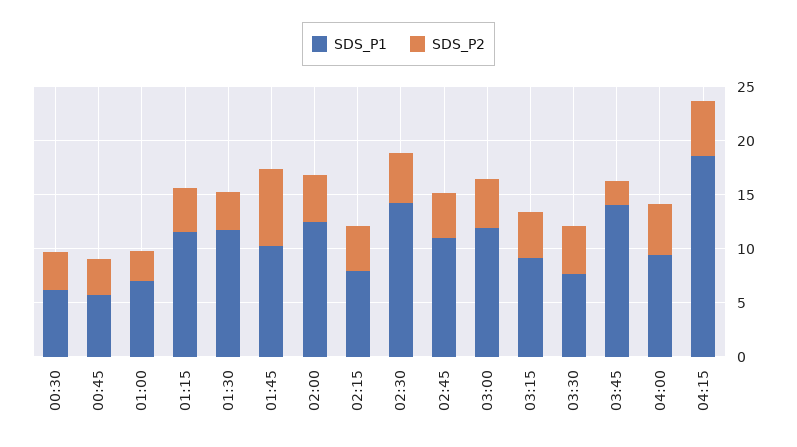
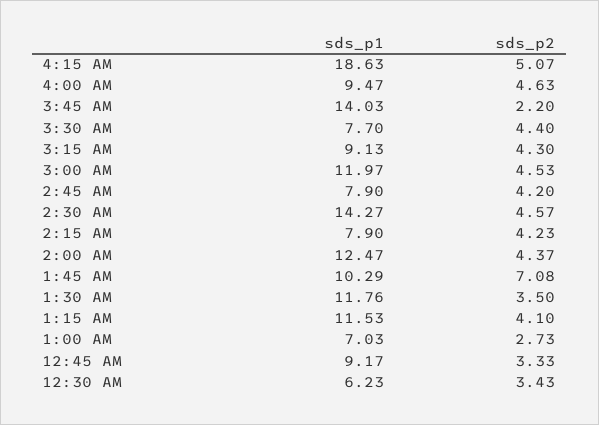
SDS_P1, 00:45: 6 -> 9.17
SDS_P1, 02:45: 11 -> 7.9

